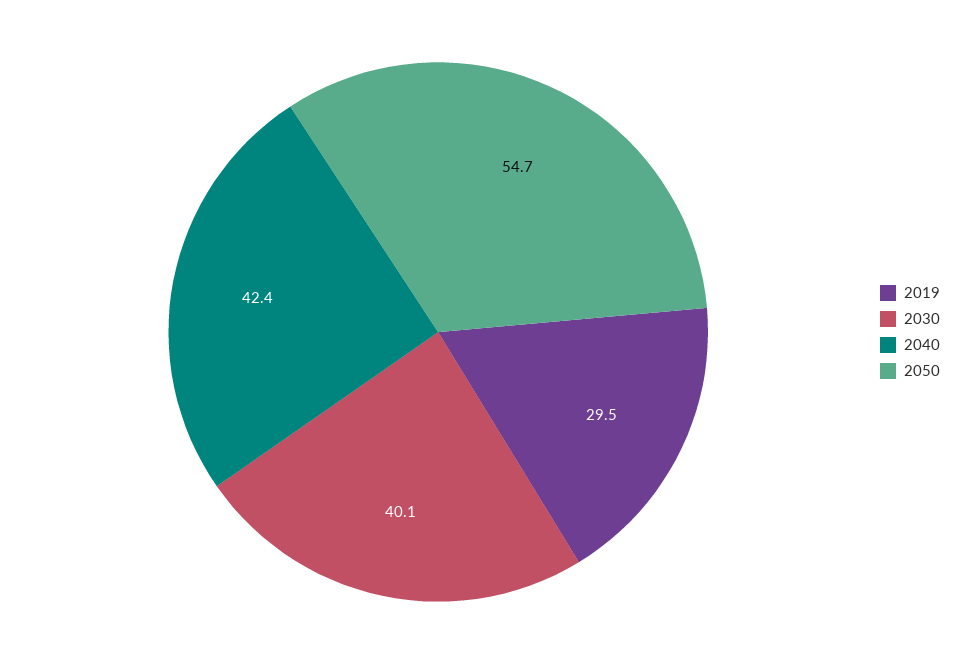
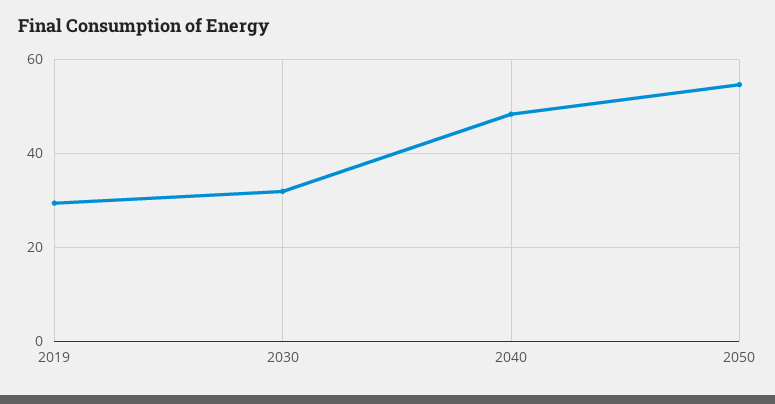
2030: 40.1 -> 32
2040: 42.4 -> 48

